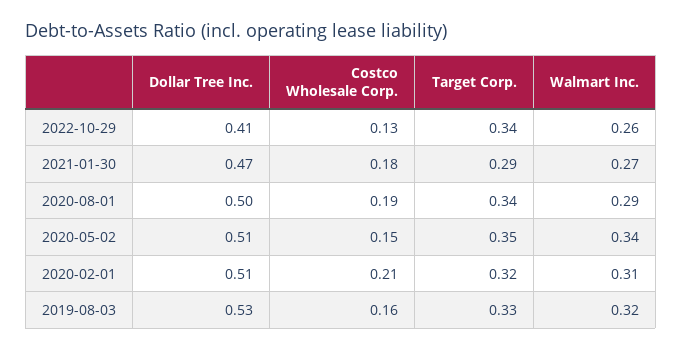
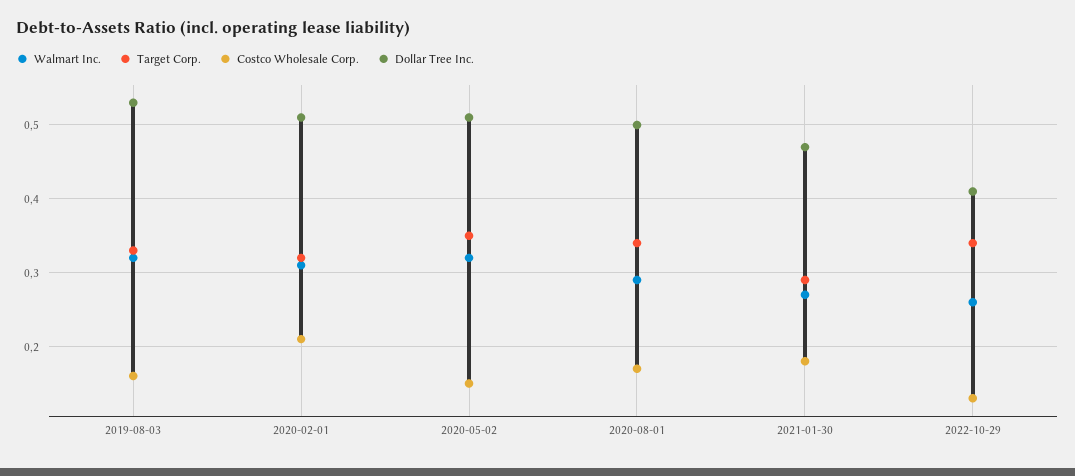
Costco Wholesale Corp., 2020-08-01: 0.19 -> 0.17
Walmart Inc., 2020-05-02: 0.34 -> 0.32

